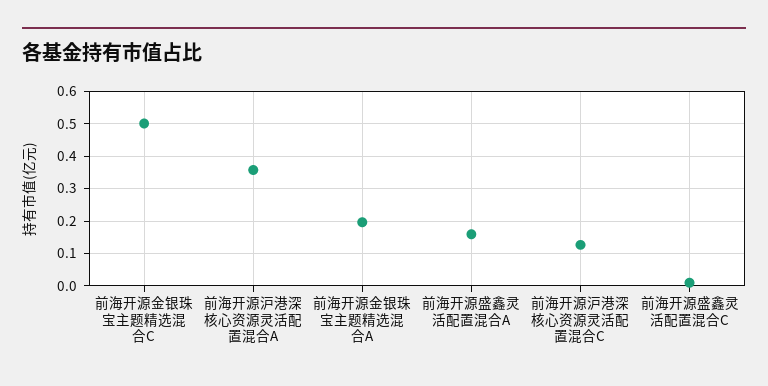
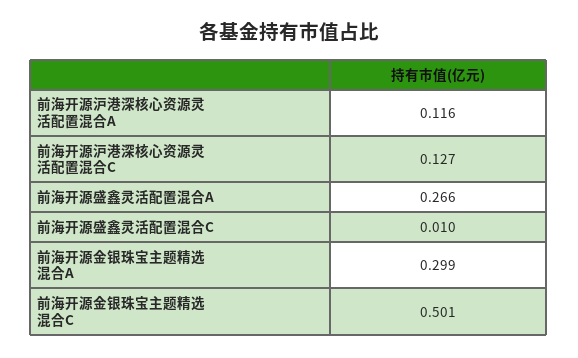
前海开源沪港深核心资源灵活配置混合A: 0.36 -> 0.116
前海开源金银珠宝主题精选混合A: 0.2 -> 0.299
前海开源盛鑫灵活配置混合A: 0.16 -> 0.266

